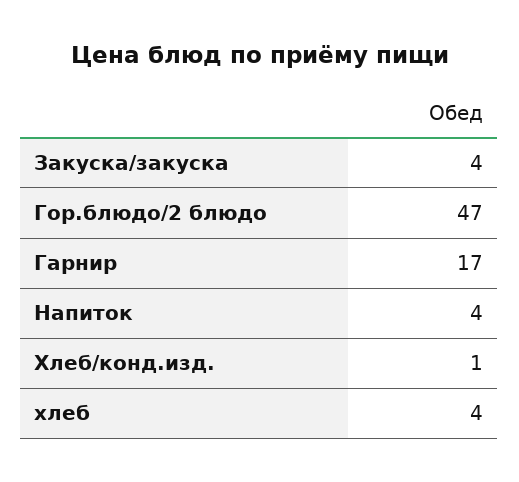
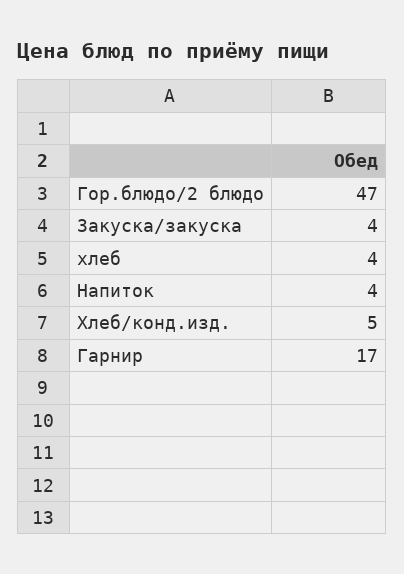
Хлеб/конд.изд.: 1 -> 5

